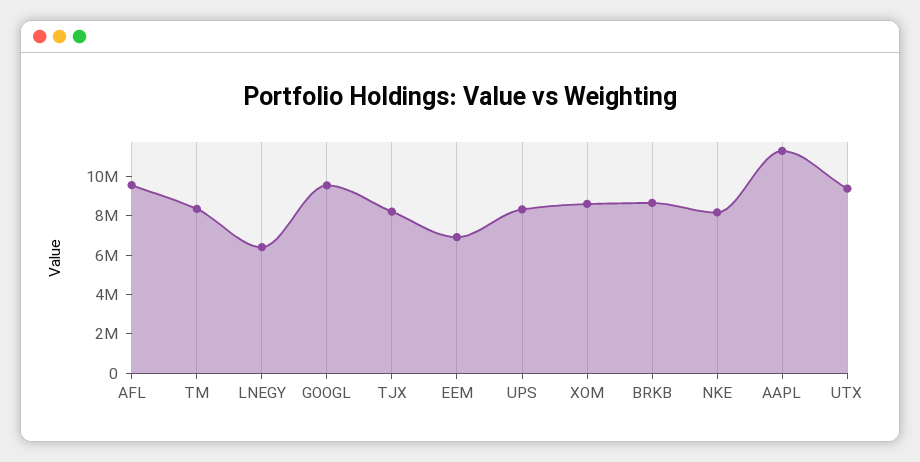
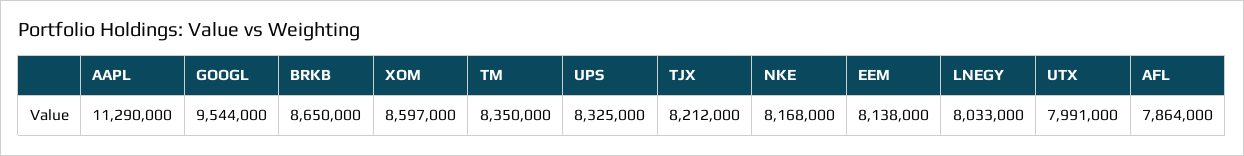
AFL: 9500000 -> 7864000
LNEGY: 6500000 -> 8033000
EEM: 7000000 -> 8138000
UTX: 9500000 -> 7991000

